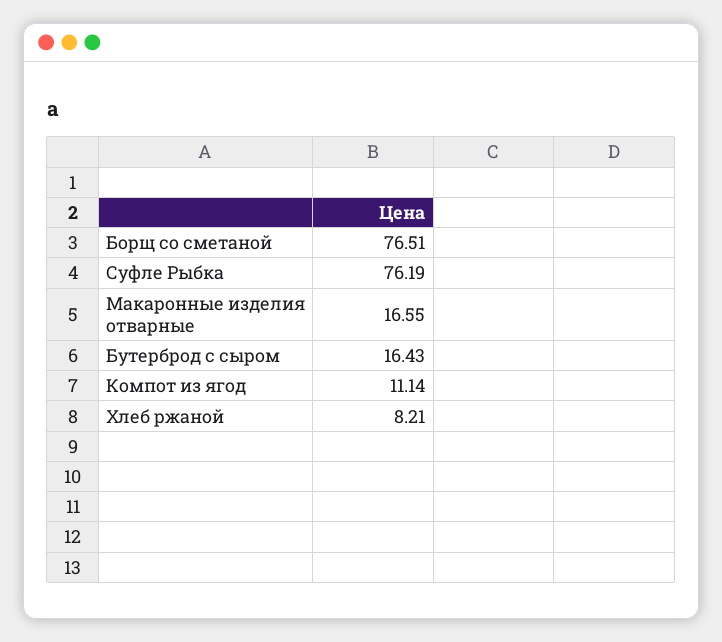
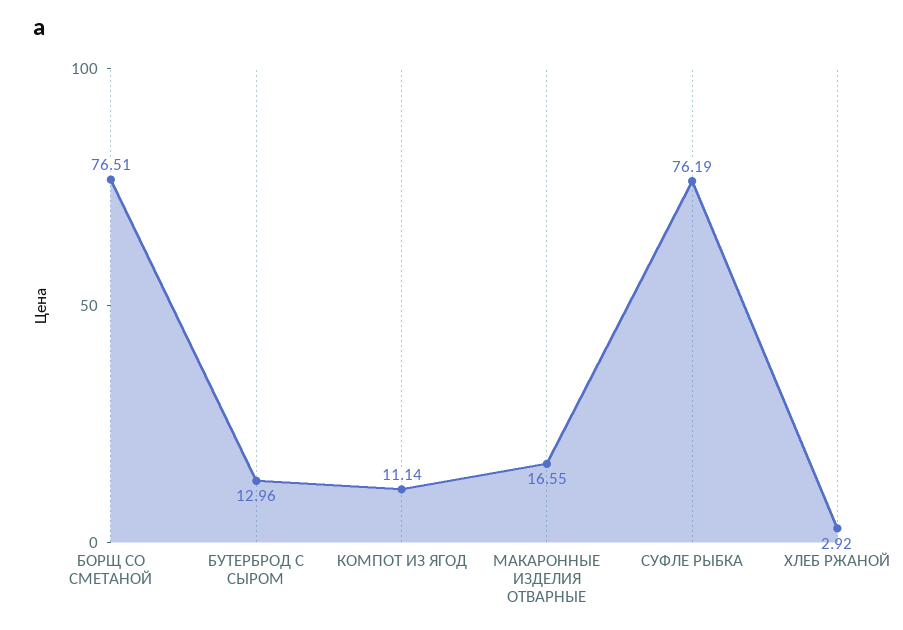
Бутерброд с сыром: 16.43 -> 12.96
Хлеб ржаной: 8.21 -> 2.92

